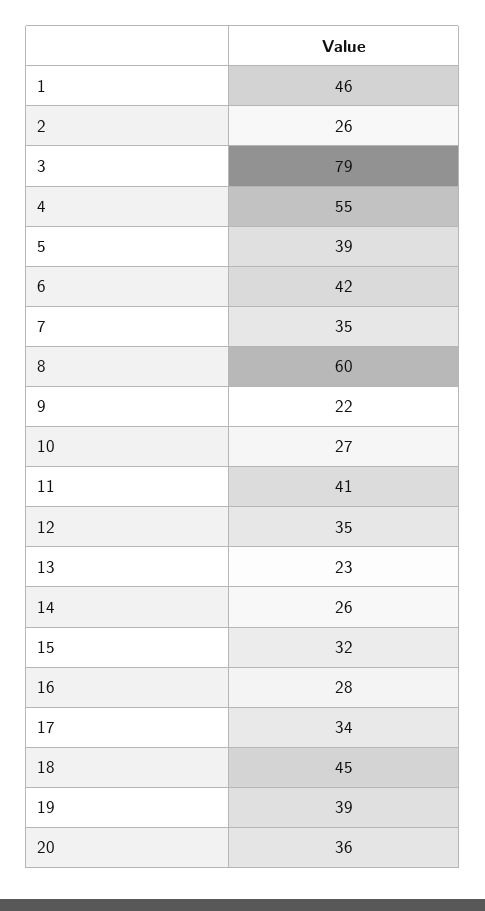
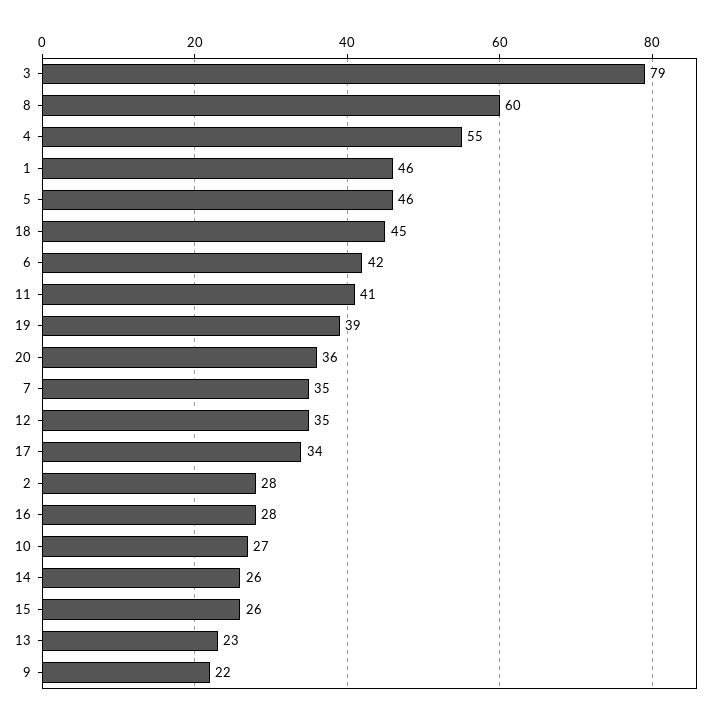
2: 26 -> 28
5: 39 -> 46
15: 32 -> 26

